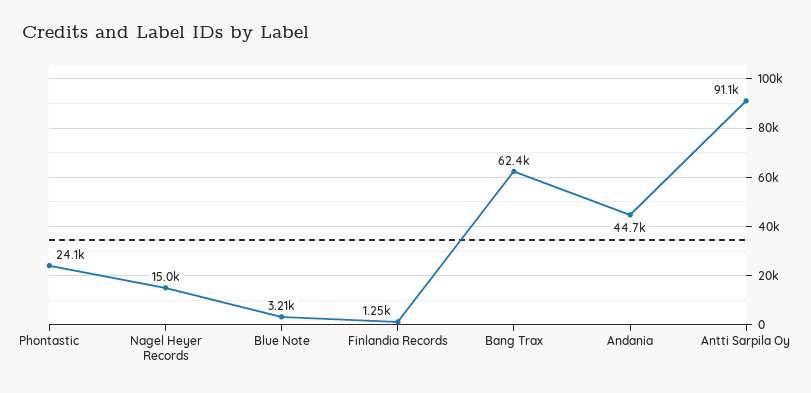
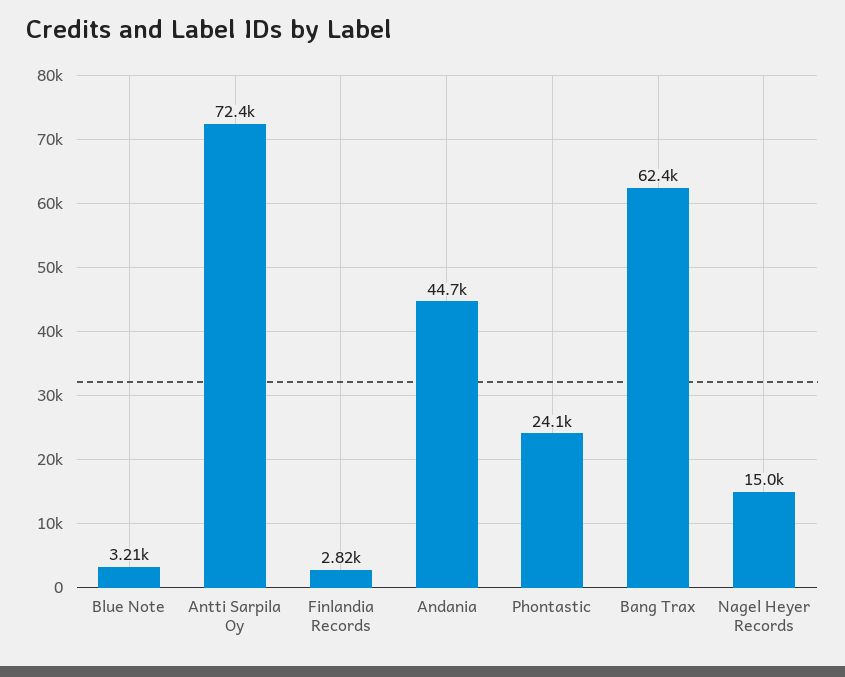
Finlandia Records: 1250 -> 2820
Antti Sarpila Oy: 91100 -> 72400

